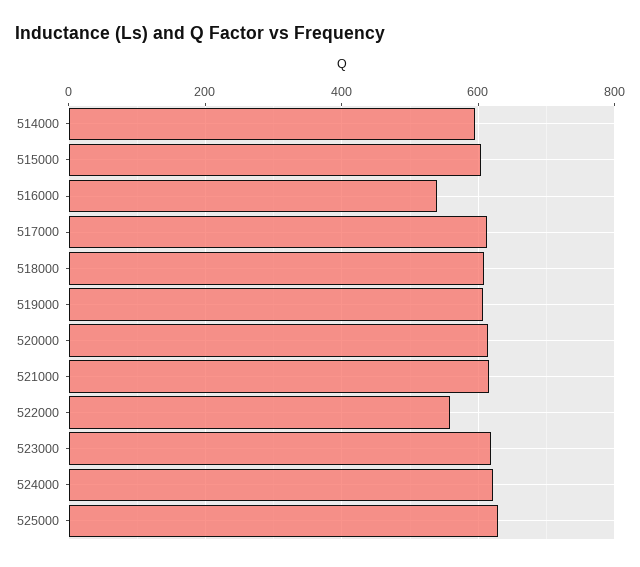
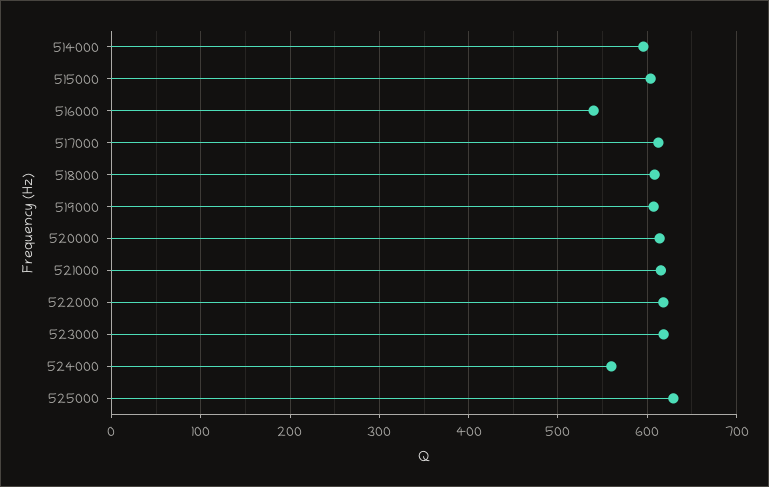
522000: 560 -> 620
524000: 620 -> 560

